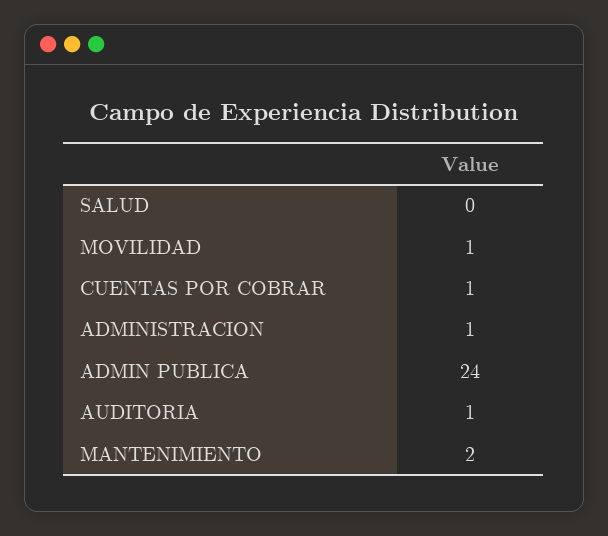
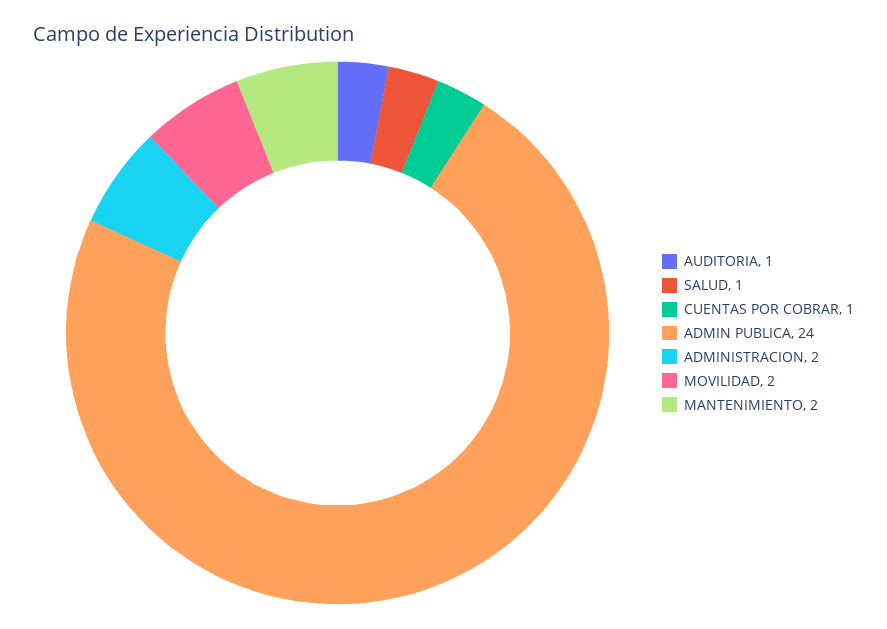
SALUD: 0 -> 1
MOVILIDAD: 1 -> 2
ADMINISTRACION: 1 -> 2

